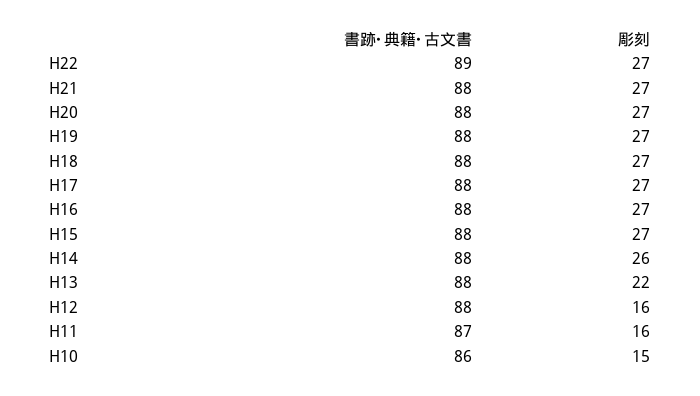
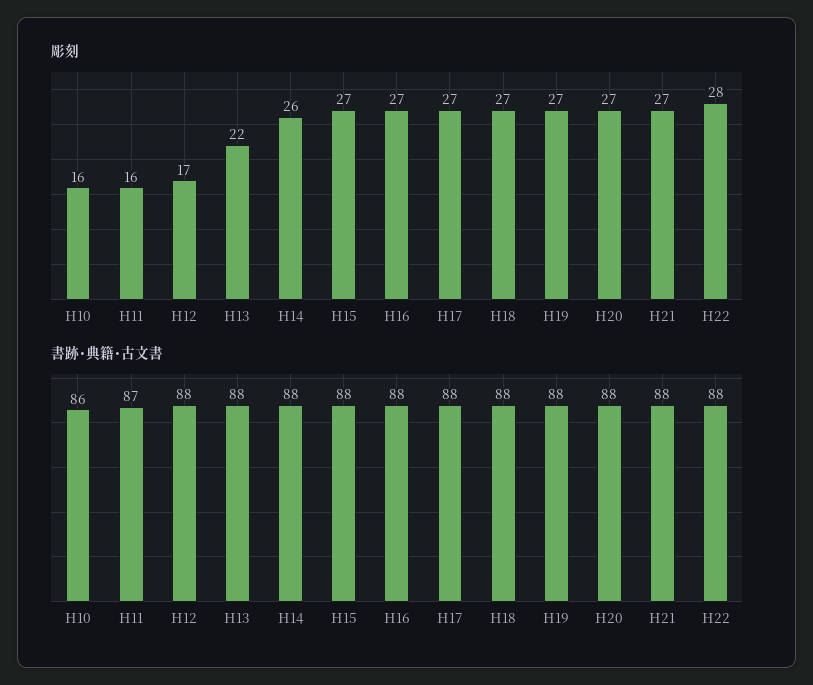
書跡･典籍･古文書, H22: 89 -> 88
彫刻, H22: 27 -> 28
彫刻, H12: 16 -> 17
彫刻, H10: 15 -> 16

